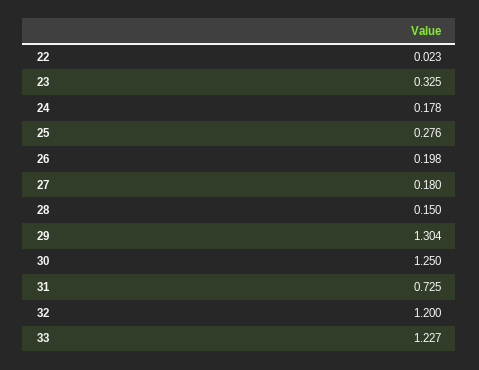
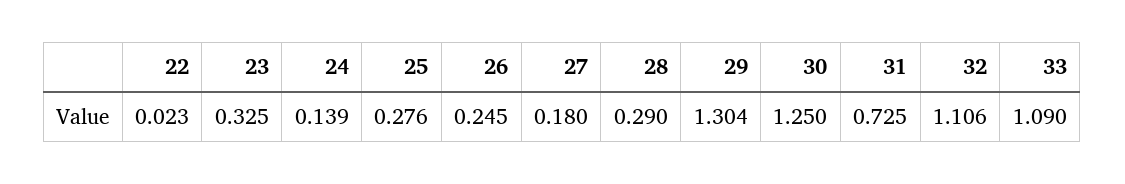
24: 0.178 -> 0.139
26: 0.198 -> 0.245
28: 0.15 -> 0.29
32: 1.2 -> 1.106
33: 1.227 -> 1.09

